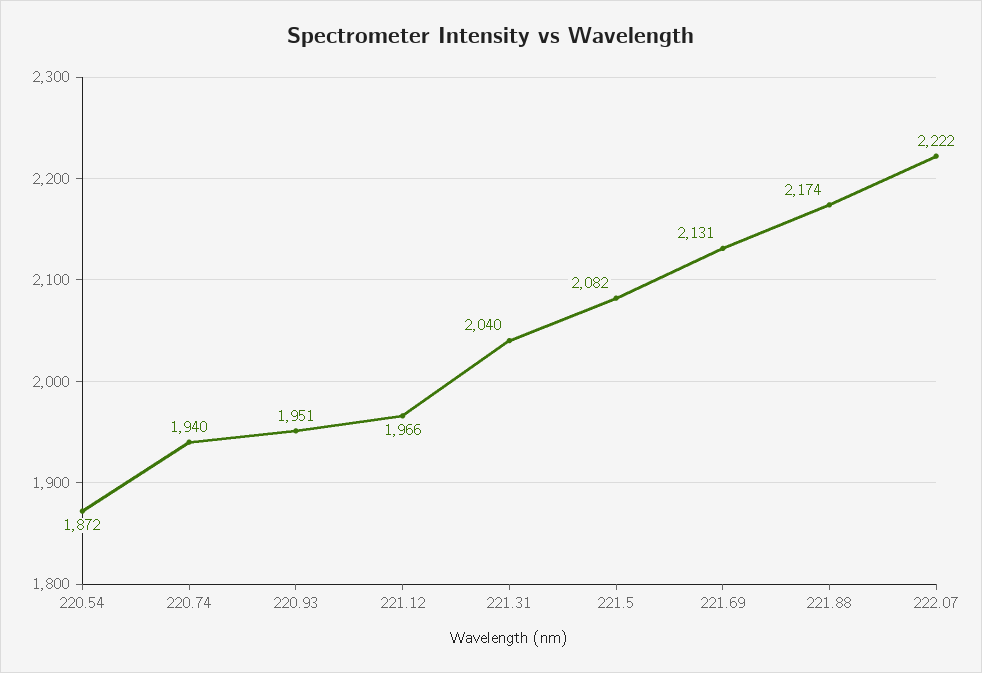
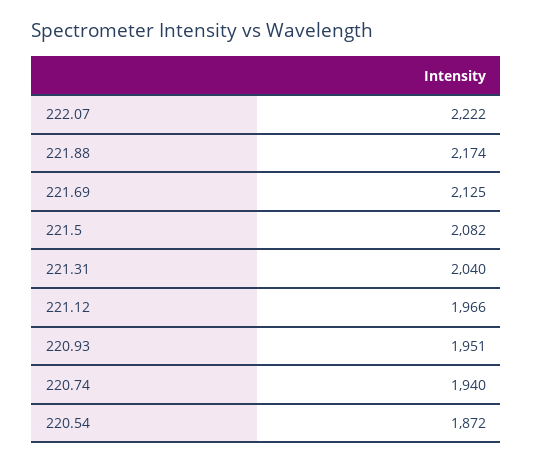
221.69: 2131 -> 2125

